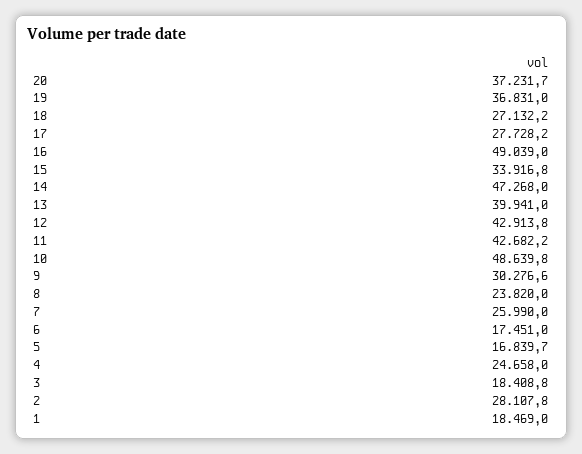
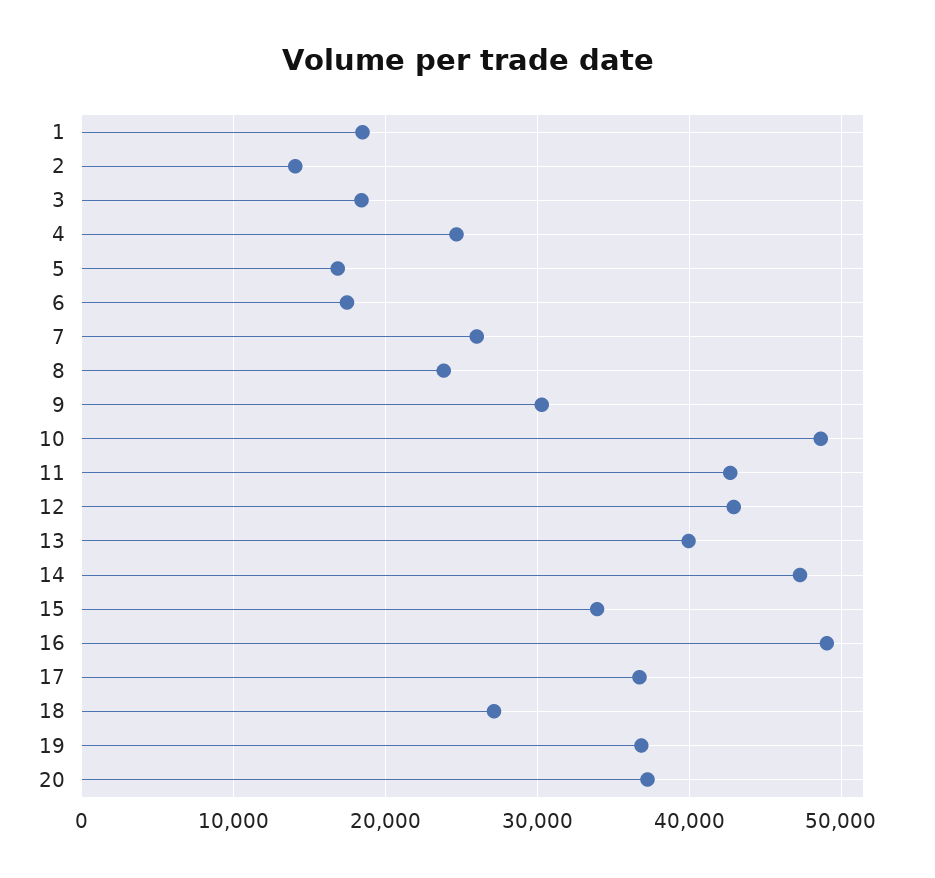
17: 27728.2 -> 37000
2: 28107.8 -> 14000

